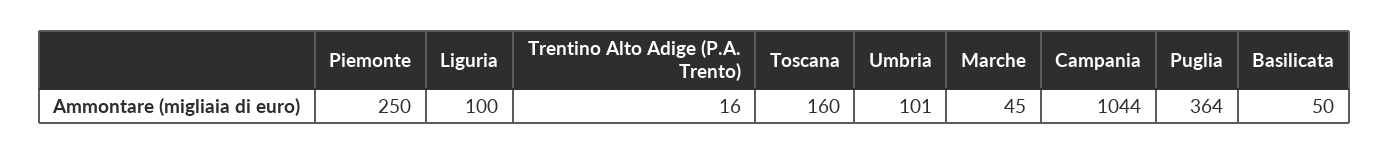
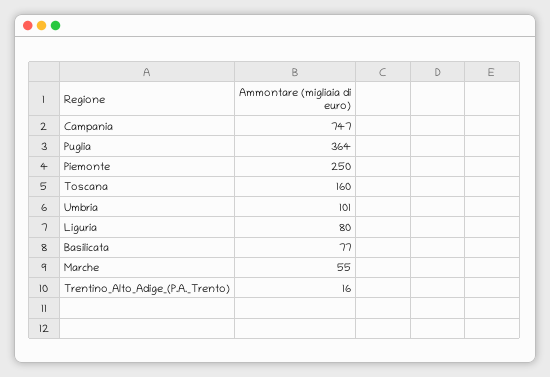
Liguria: 100 -> 80
Marche: 45 -> 55
Campania: 1044 -> 747
Basilicata: 50 -> 77

